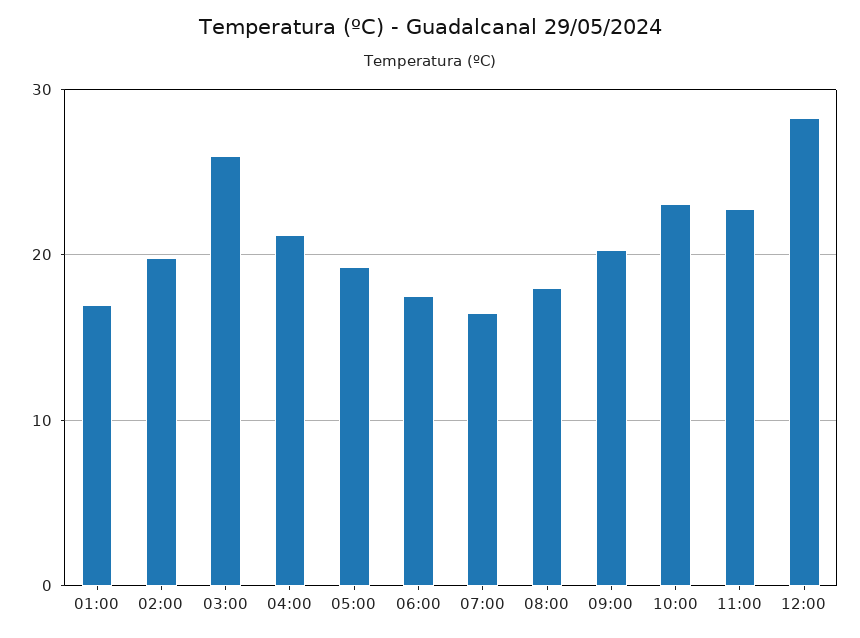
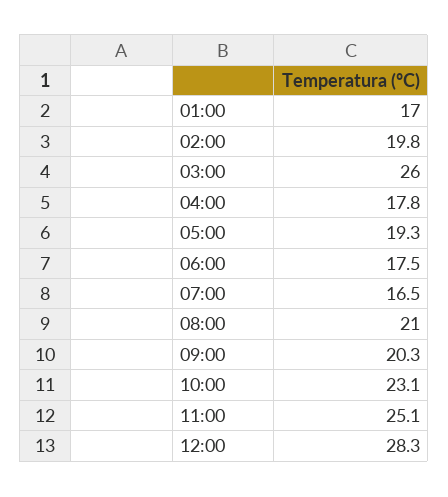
04:00: 21 -> 17.8
08:00: 18 -> 21
11:00: 23 -> 25.1

